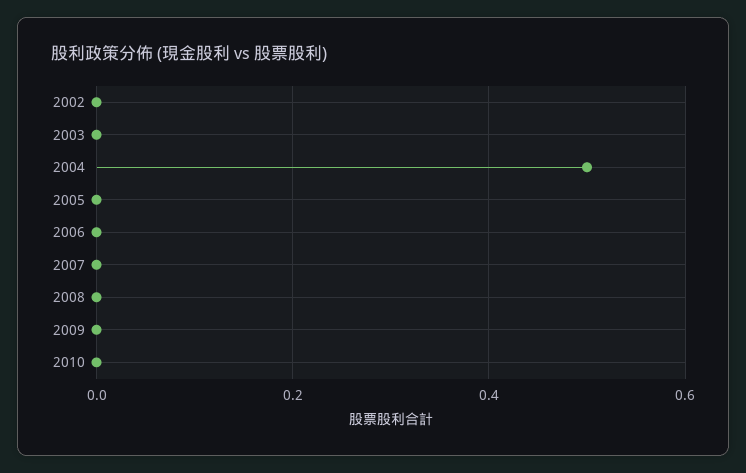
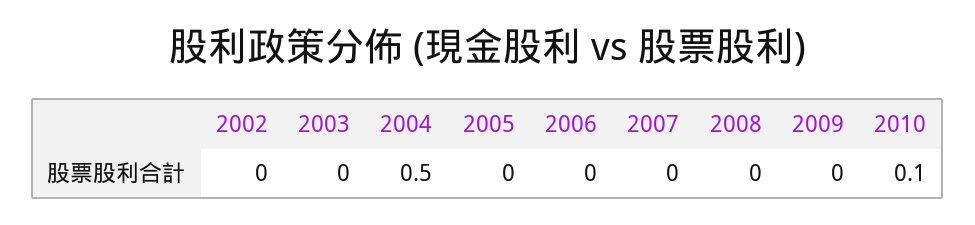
2010: 0 -> 0.1

